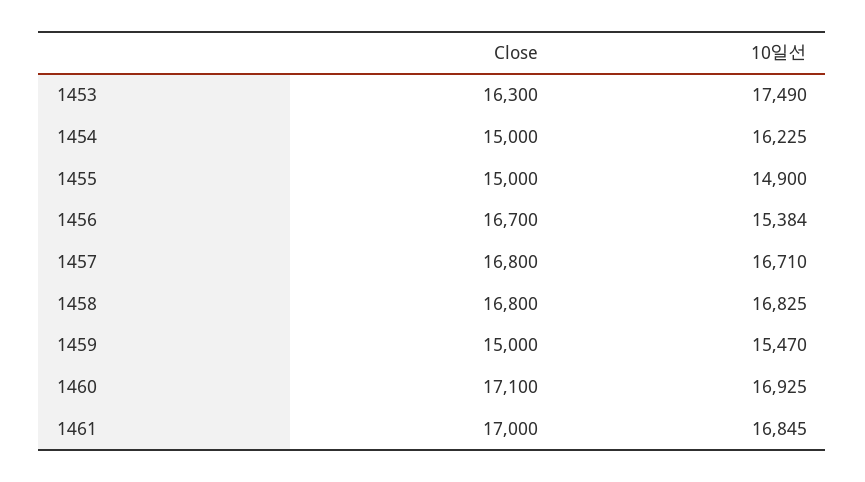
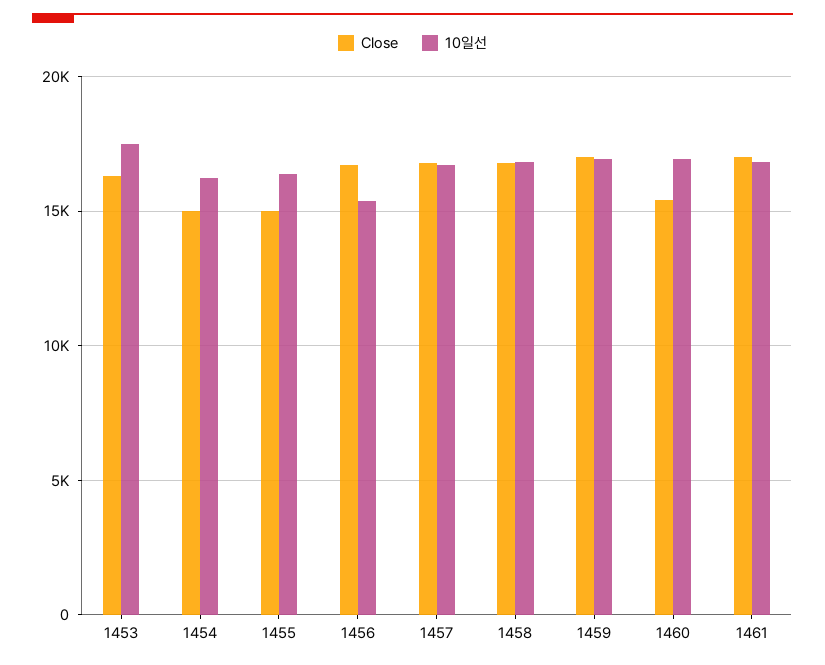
10일선, 1455: 14900 -> 16500
Close, 1459: 15000 -> 17000
10일선, 1459: 15470 -> 17000
Close, 1460: 17100 -> 15500

